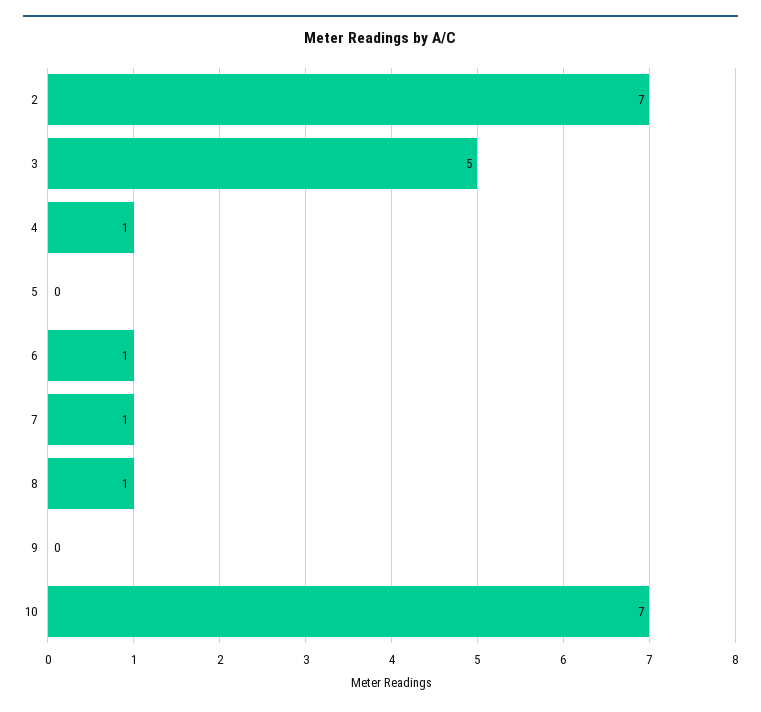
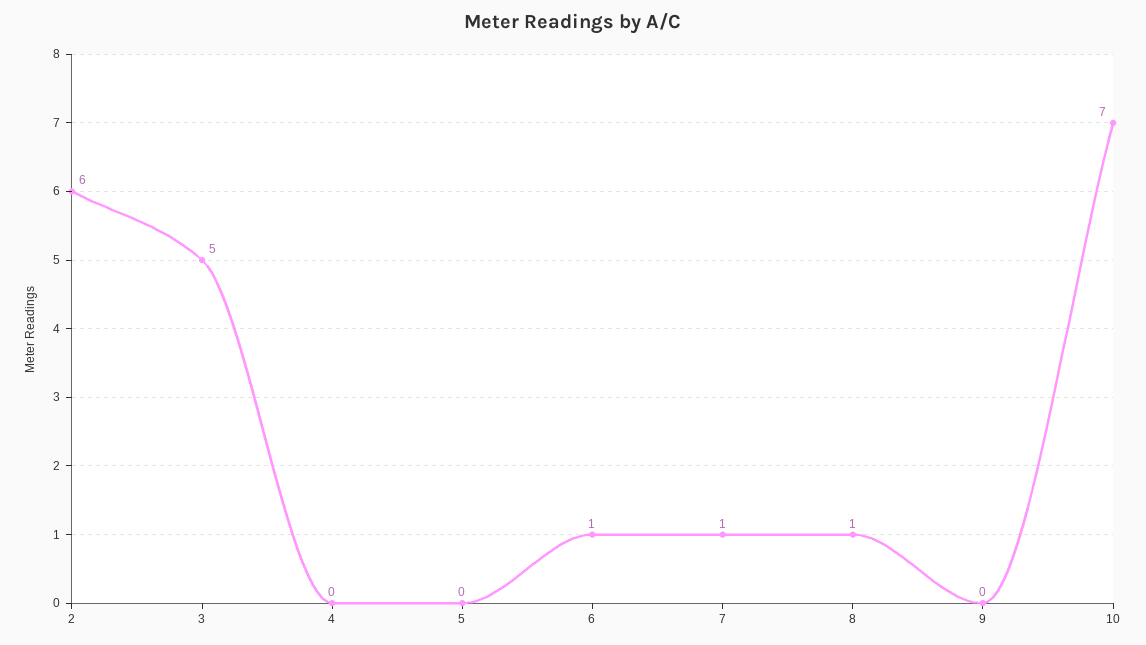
2: 7 -> 6
4: 1 -> 0

